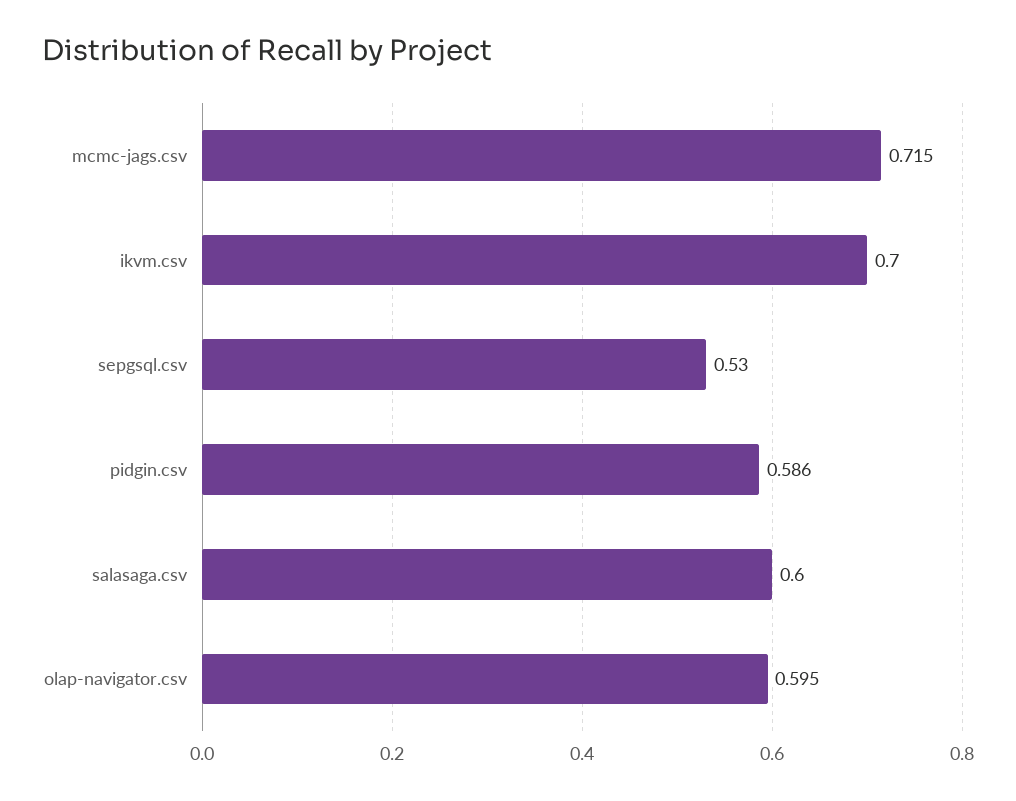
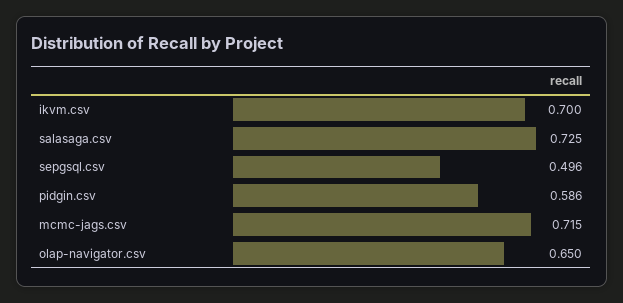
sepgsql.csv: 0.53 -> 0.496
salasaga.csv: 0.6 -> 0.725
olap-navigator.csv: 0.595 -> 0.65

